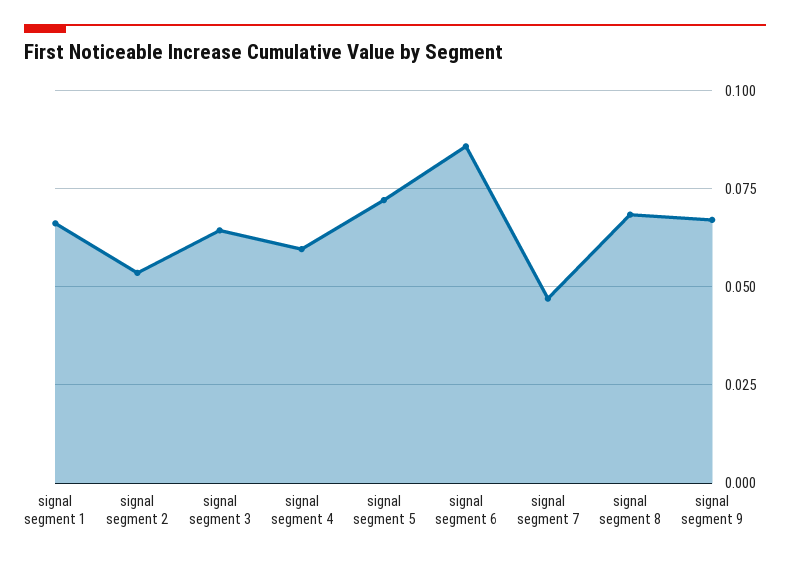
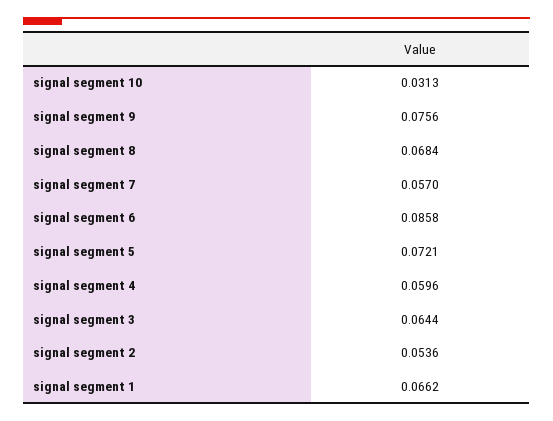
signal segment 7: 0.0475 -> 0.057
signal segment 9: 0.0675 -> 0.0756
signal segment 10: none -> 0.0313

